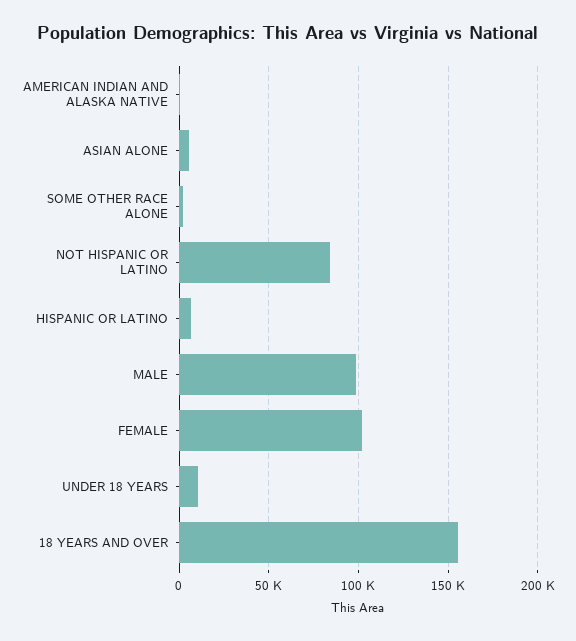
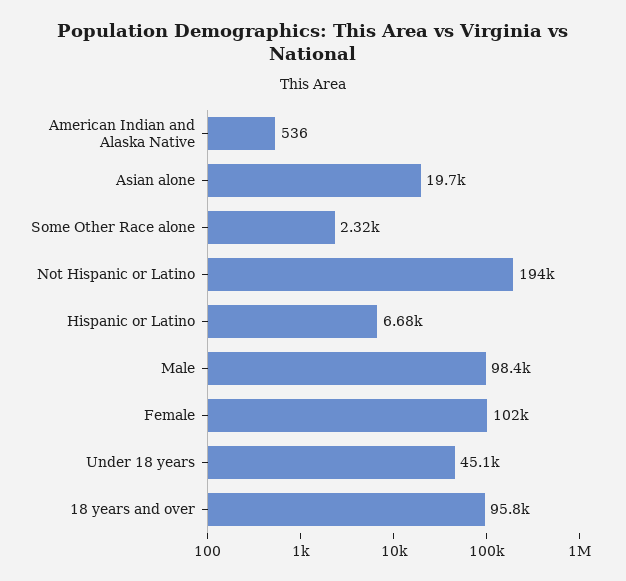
ASIAN ALONE: 5000 -> 19700
NOT HISPANIC OR LATINO: 85000 -> 194000
UNDER 18 YEARS: 10000 -> 45100
18 YEARS AND OVER: 155000 -> 95800

